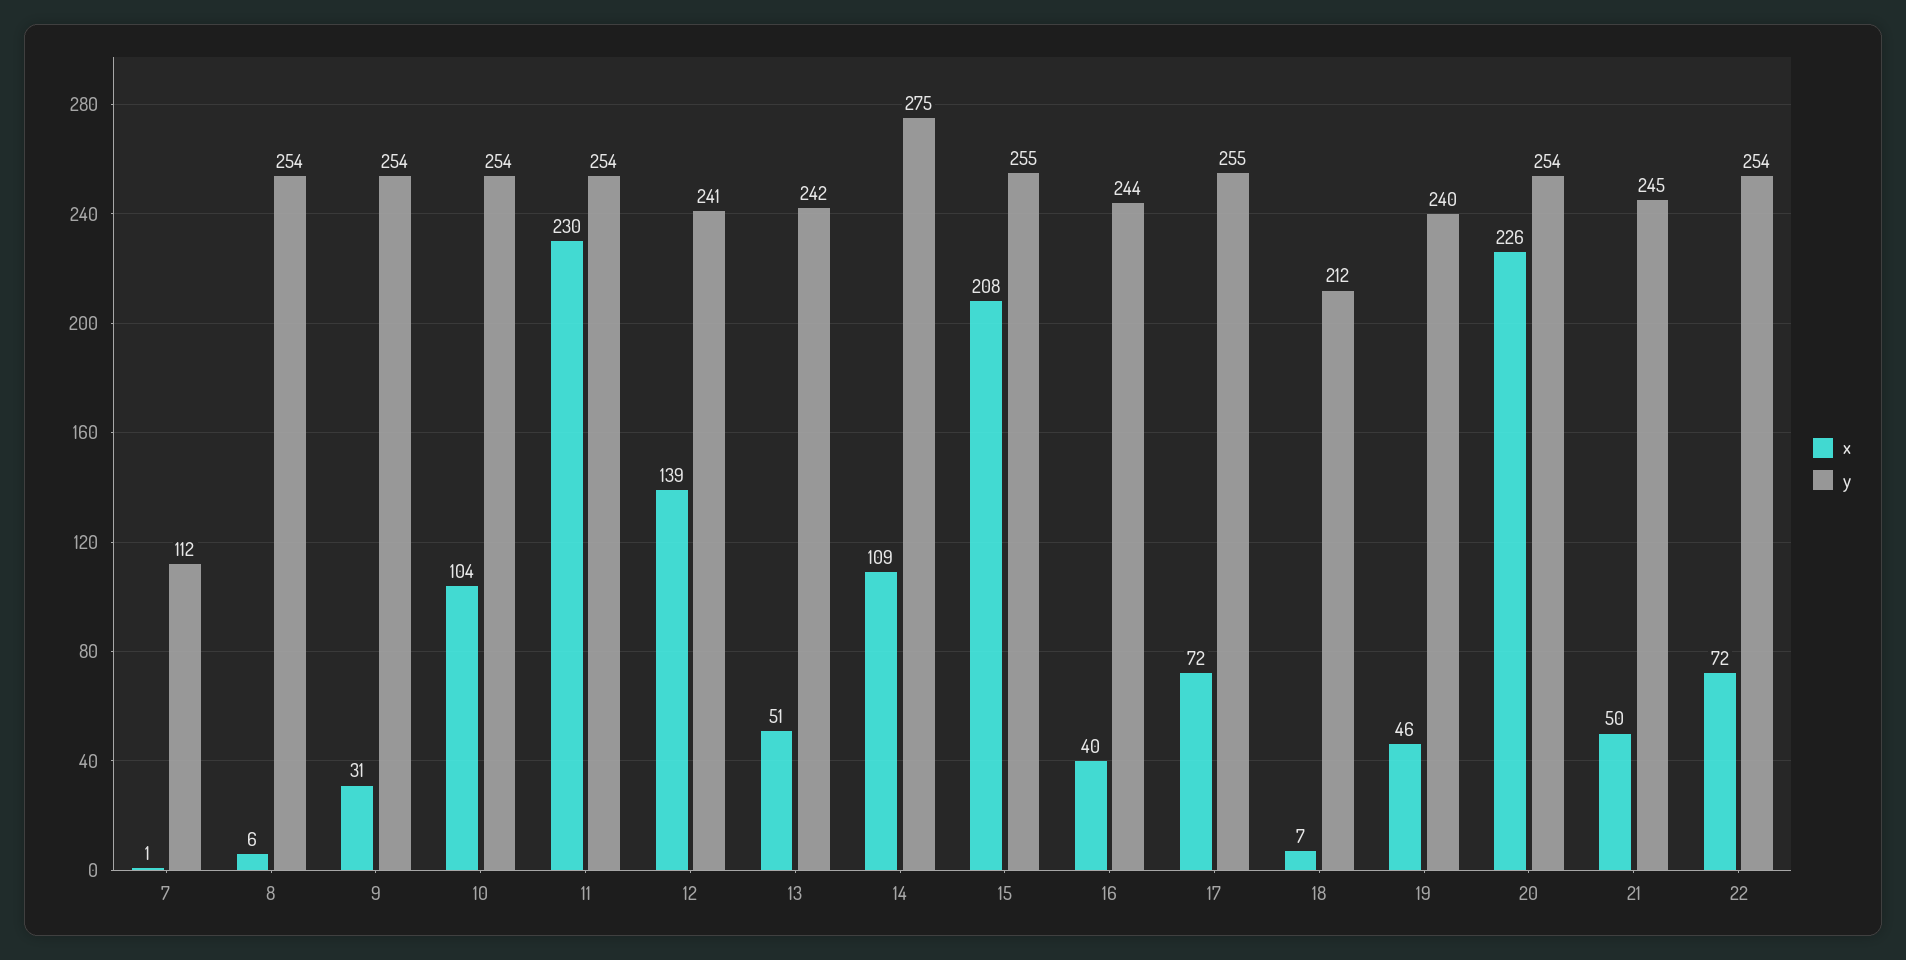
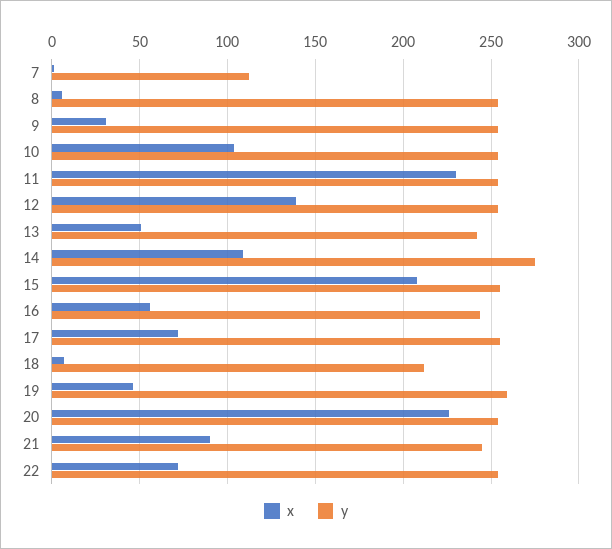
y, 12: 241 -> 255
x, 16: 40 -> 55
y, 19: 240 -> 260
x, 21: 50 -> 90

